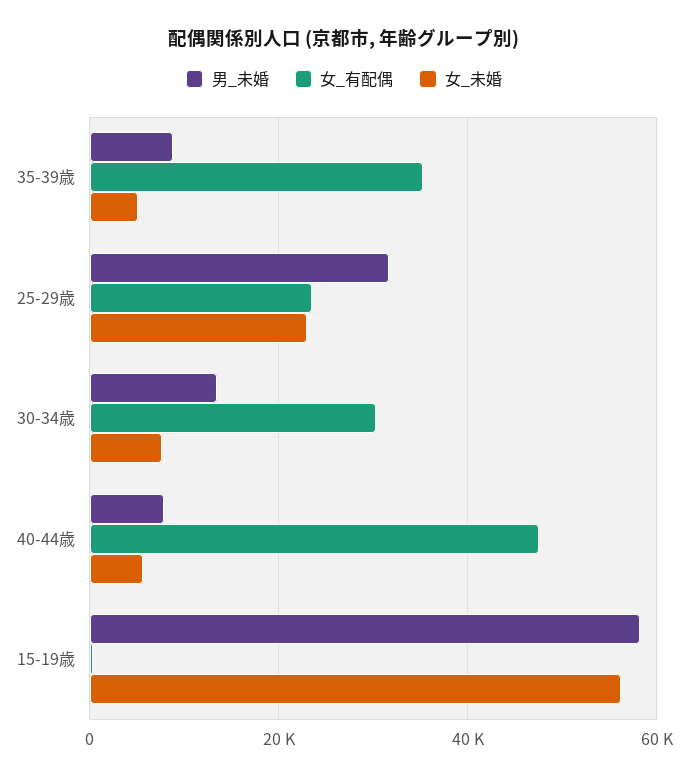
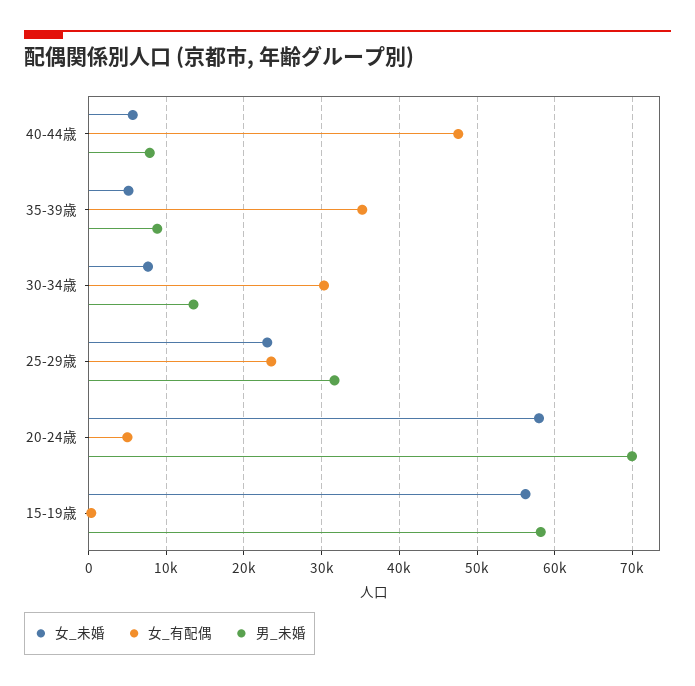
女_未婚, 20-24歳: none -> 58000
女_有配偶, 20-24歳: none -> 5000
男_未婚, 20-24歳: none -> 70000

